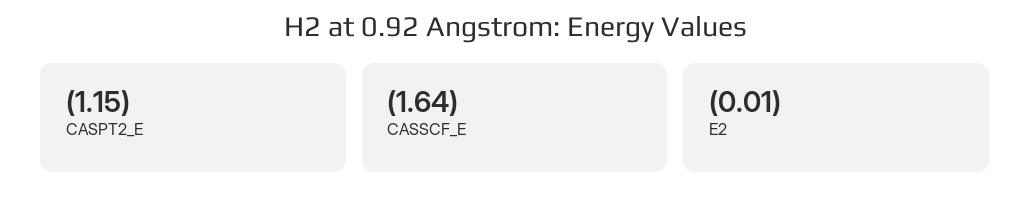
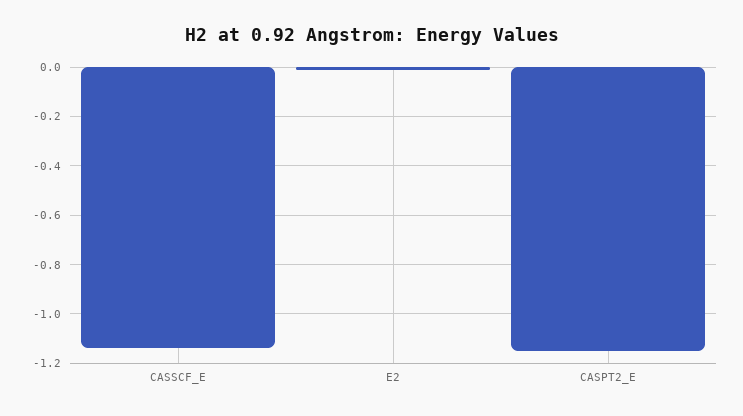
CASSCF_E: -1.64 -> -1.15

